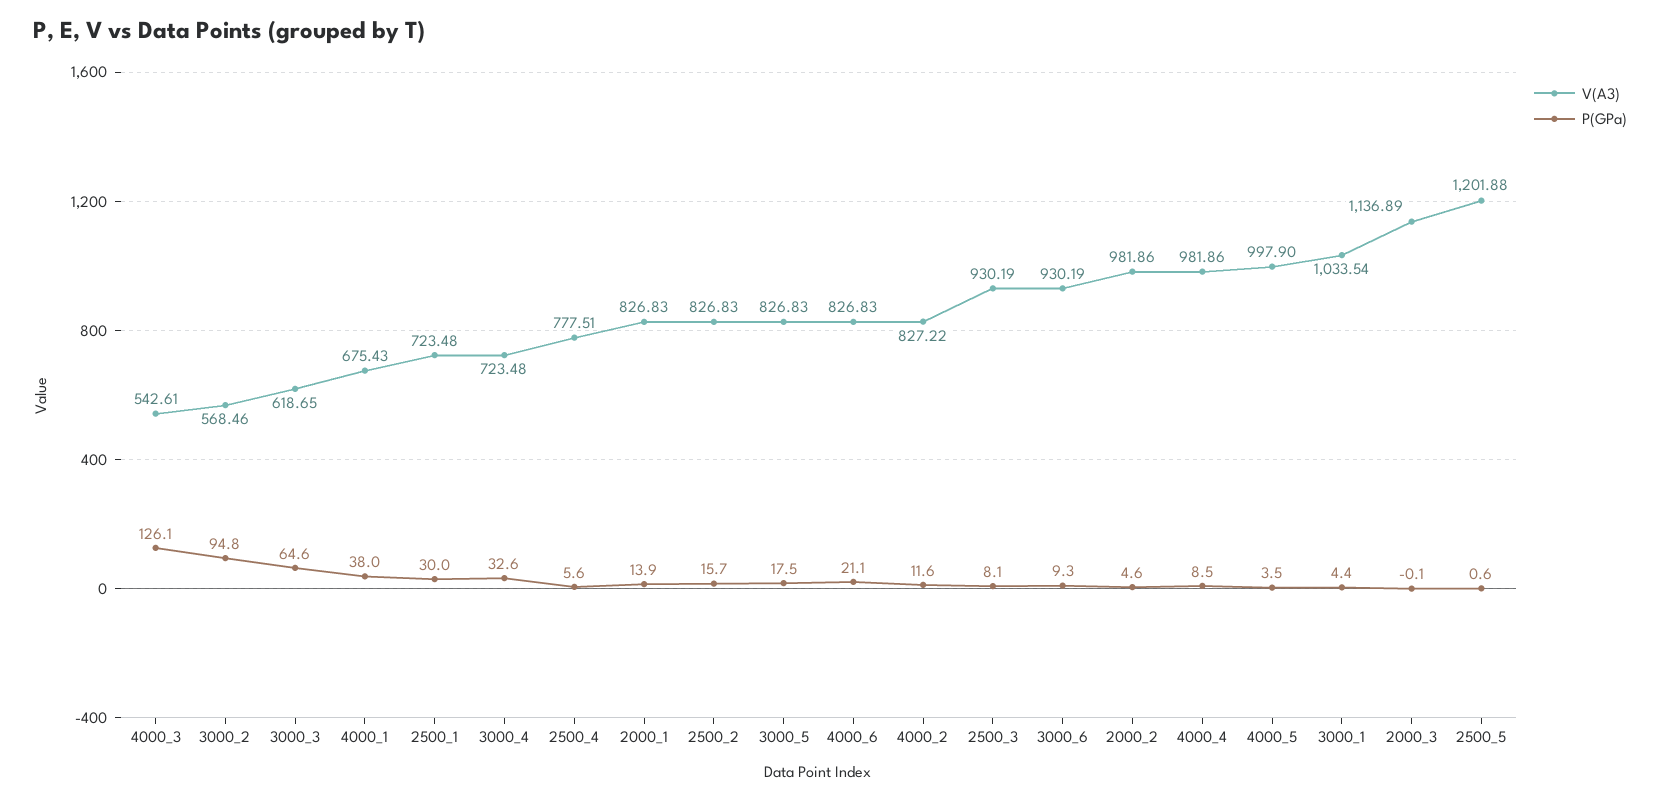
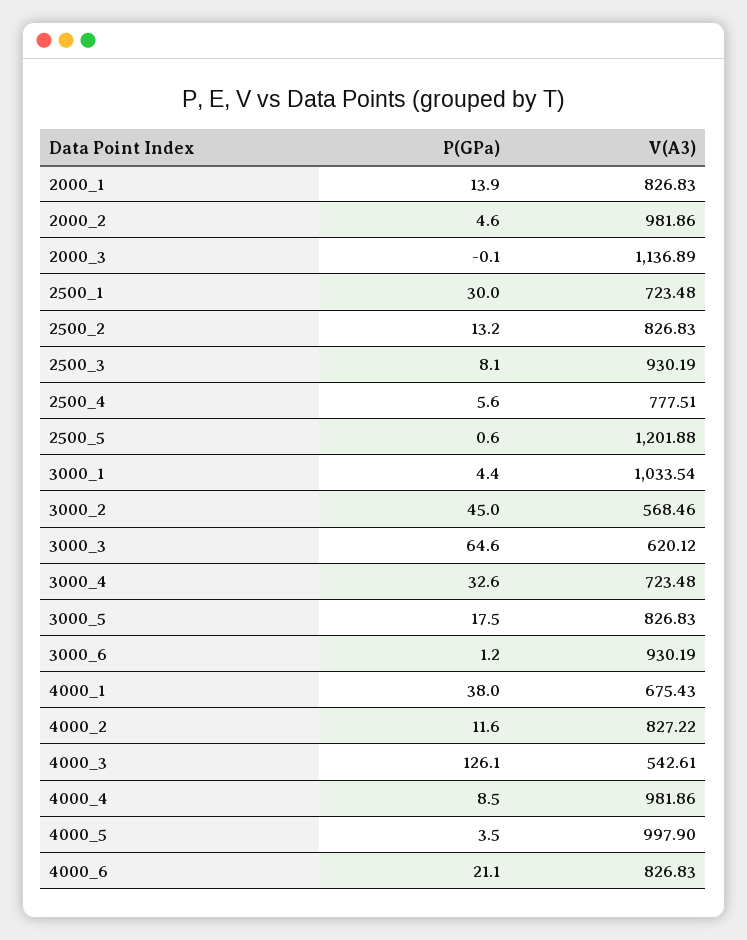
P(GPa), 3000_2: 94.8 -> 45
V(A3), 3000_3: 618.65 -> 620.12
P(GPa), 2500_2: 15.7 -> 13.2
P(GPa), 3000_6: 9.3 -> 1.2

